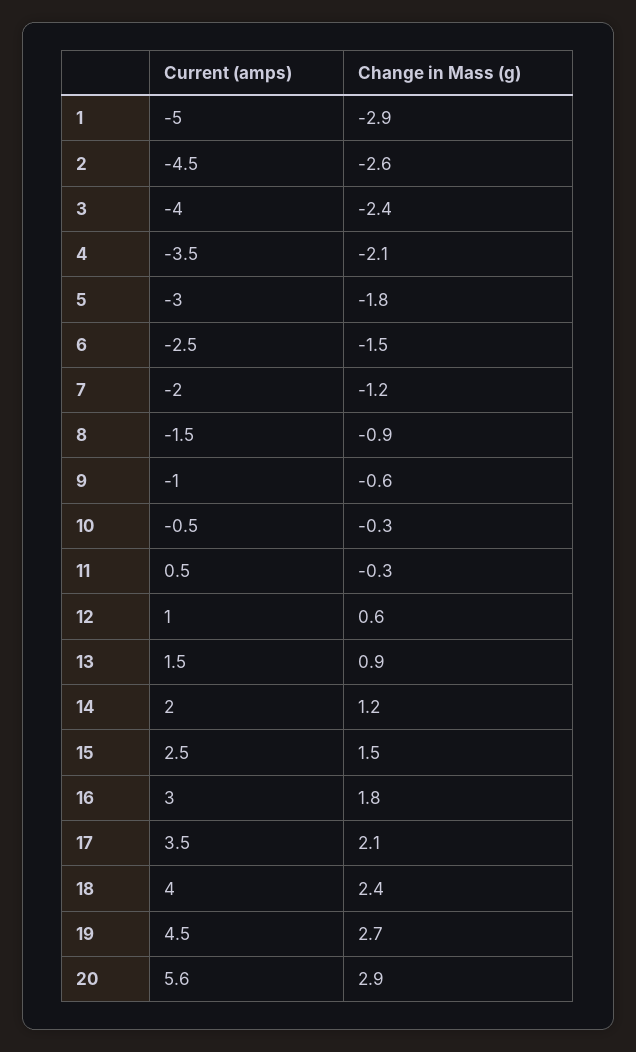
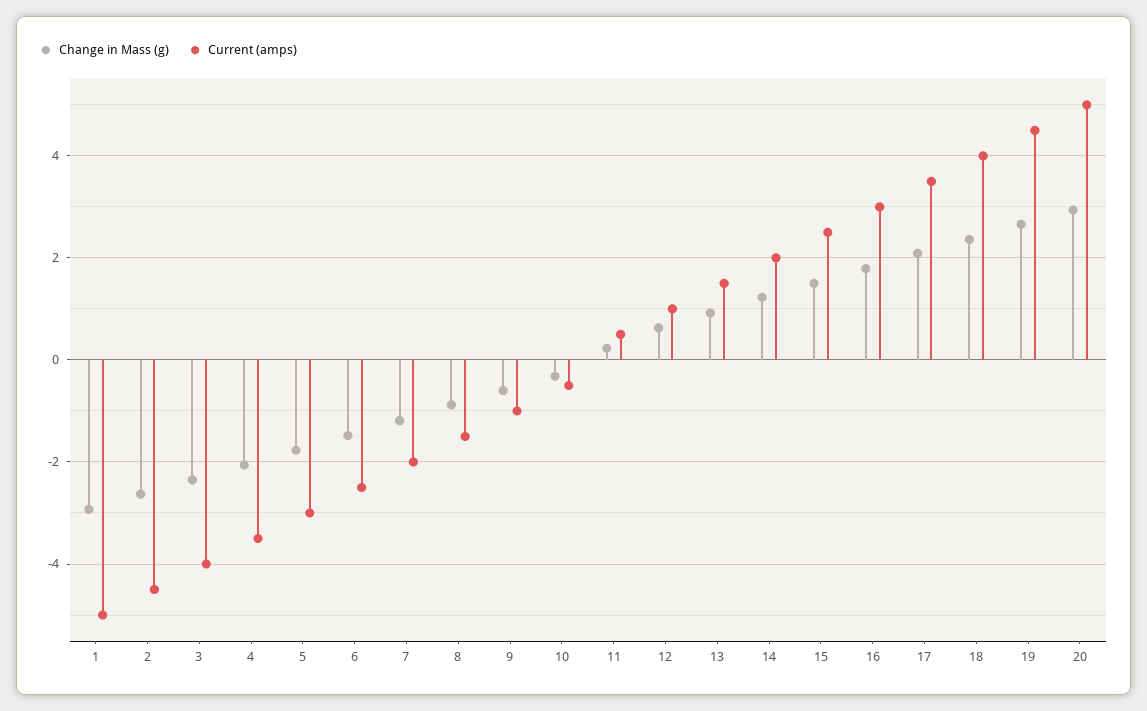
Change in Mass (g), 11: -0.3 -> 0.2
Current (amps), 20: 5.6 -> 5

